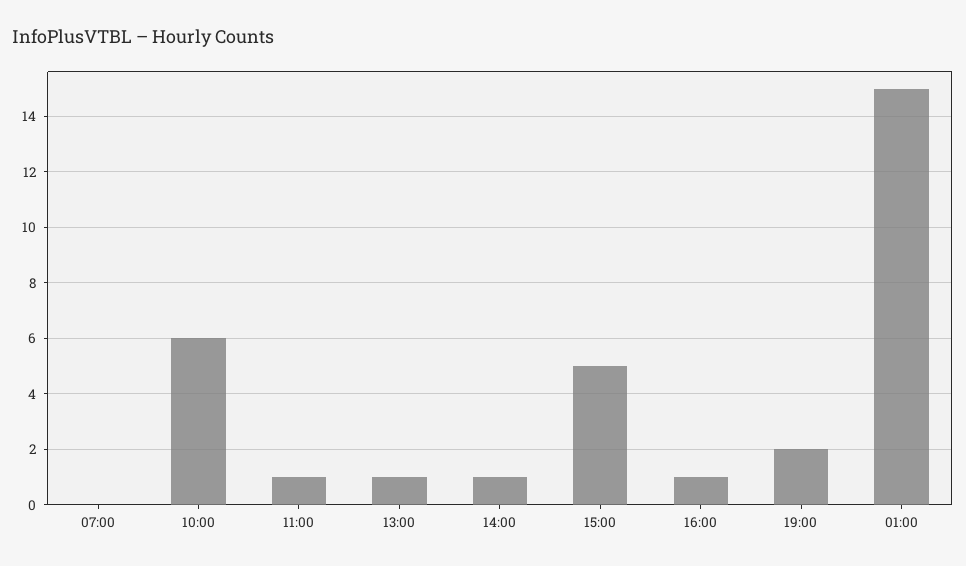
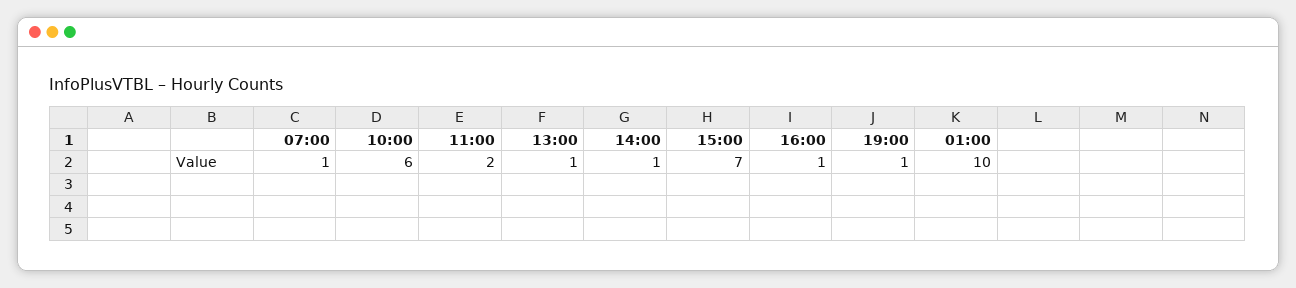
07:00: 0 -> 1
11:00: 1 -> 2
15:00: 5 -> 7
19:00: 2 -> 1
01:00: 15 -> 10

